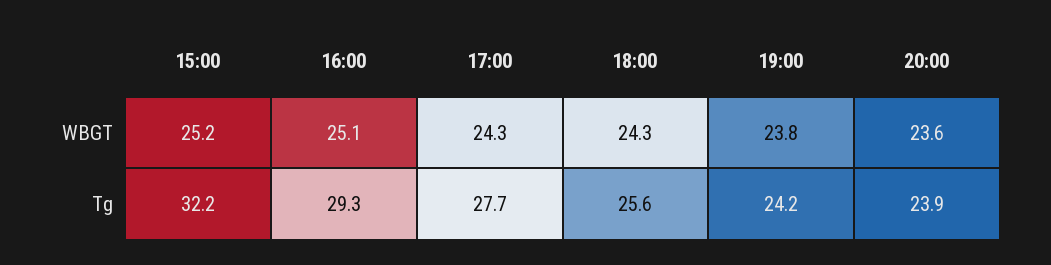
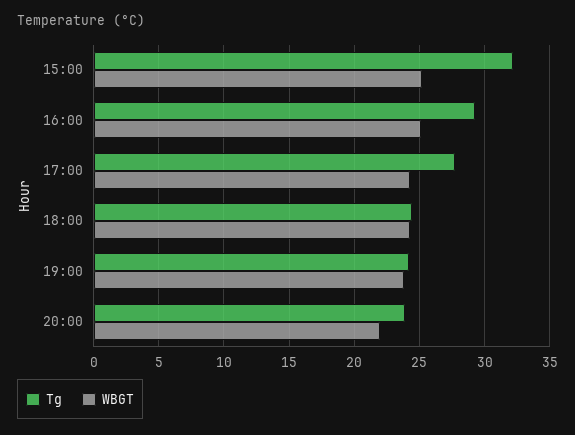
WBGT, 20:00: 23.6 -> 22
Tg, 18:00: 25.6 -> 24.5

